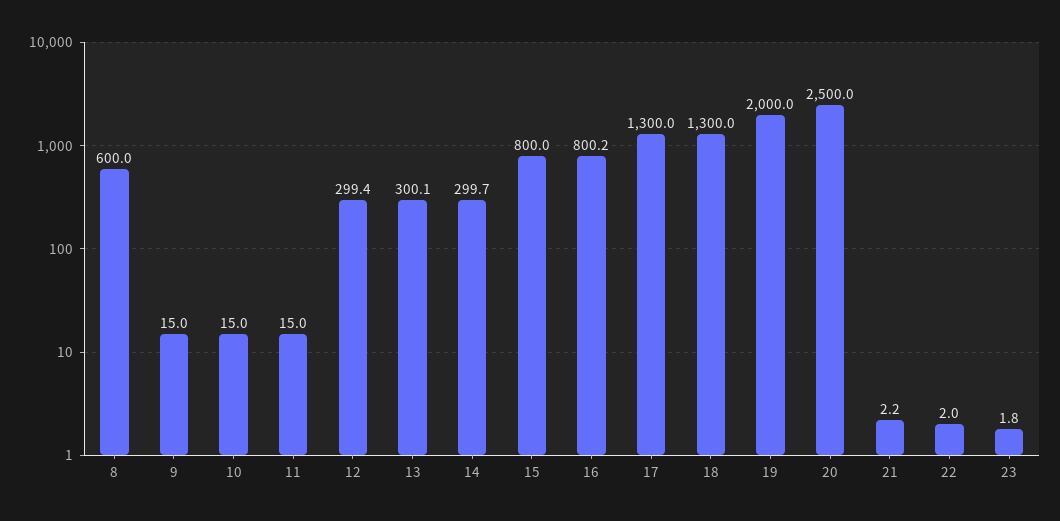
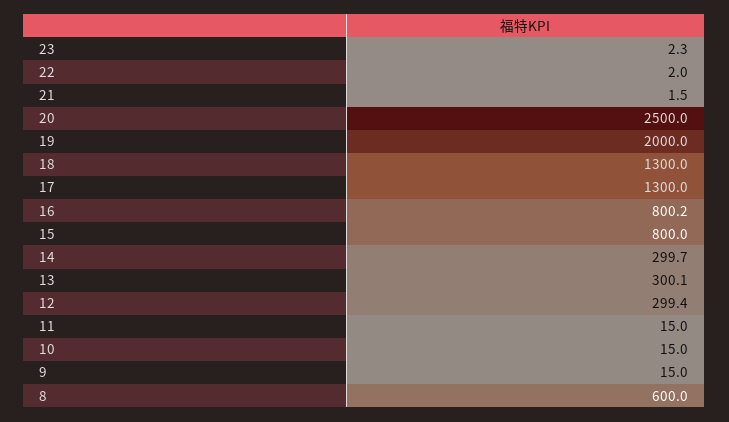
21: 2.2 -> 1.5
23: 1.8 -> 2.3

